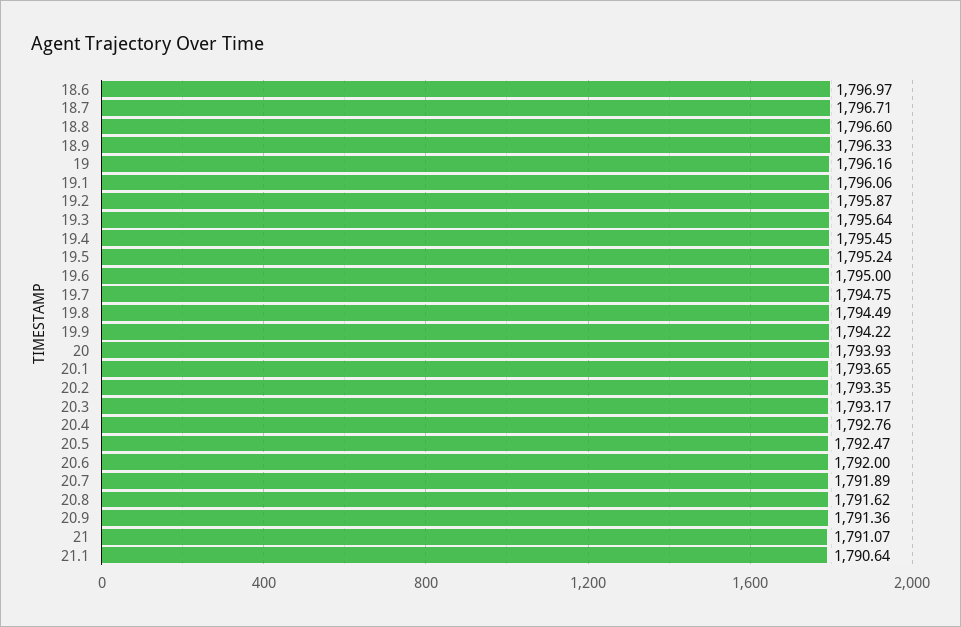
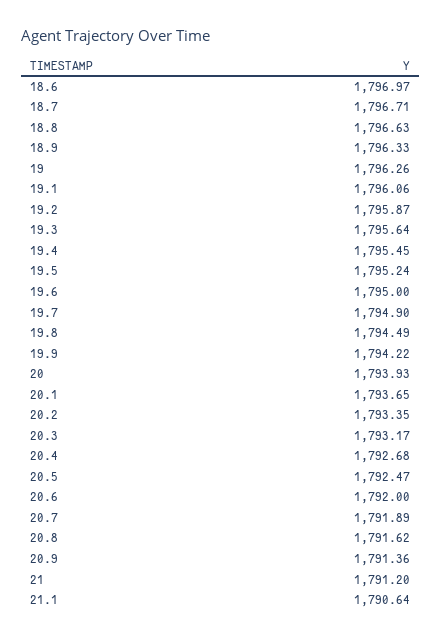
18.8: 1796.6 -> 1796.63
19: 1796.16 -> 1796.26
19.7: 1794.75 -> 1794.9
20.4: 1792.76 -> 1792.68
21: 1791.07 -> 1791.2

